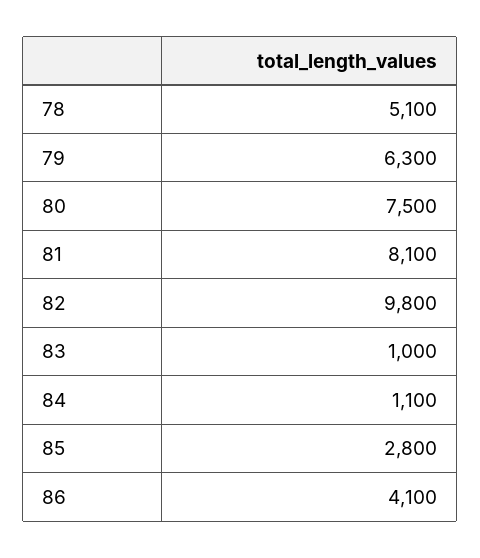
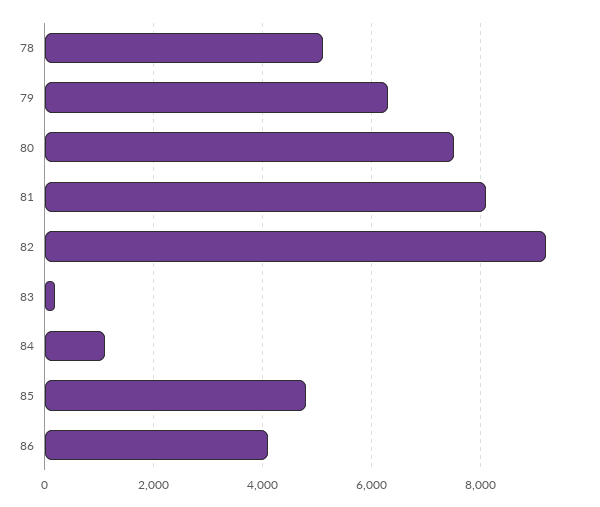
82: 9800 -> 9200
83: 1000 -> 200
85: 2800 -> 4800

